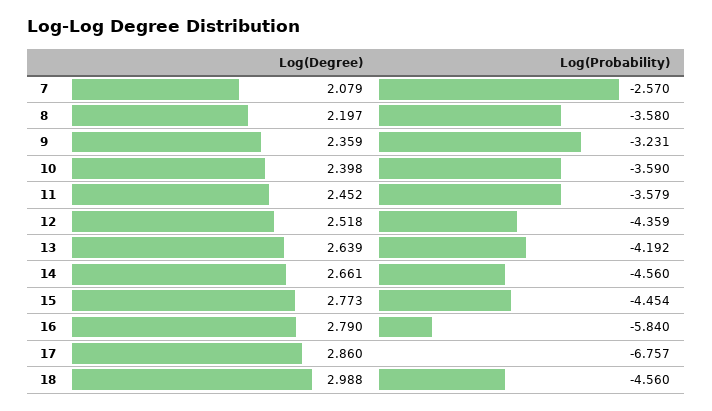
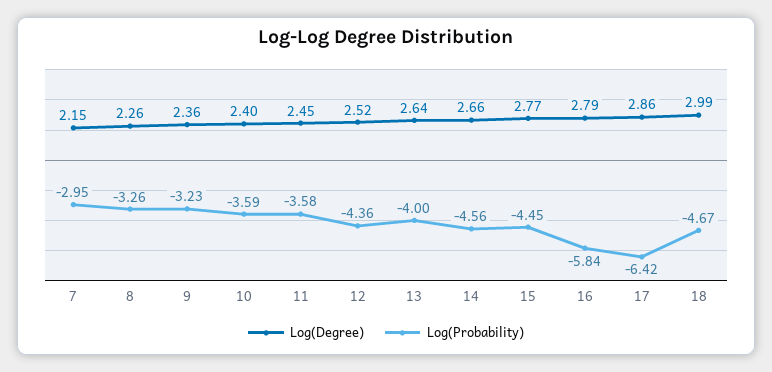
Log(Degree), 7: 2.079 -> 2.15
Log(Probability), 7: -2.57 -> -2.95
Log(Degree), 8: 2.197 -> 2.26
Log(Probability), 8: -3.58 -> -3.26
Log(Probability), 13: -4.192 -> -4
Log(Probability), 17: -6.757 -> -6.42
Log(Probability), 18: -4.56 -> -4.67

